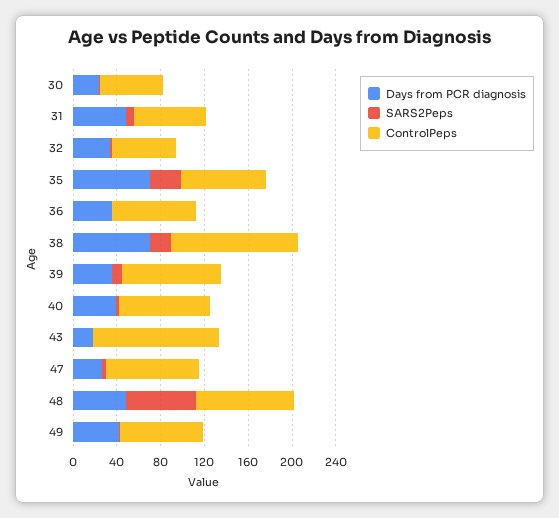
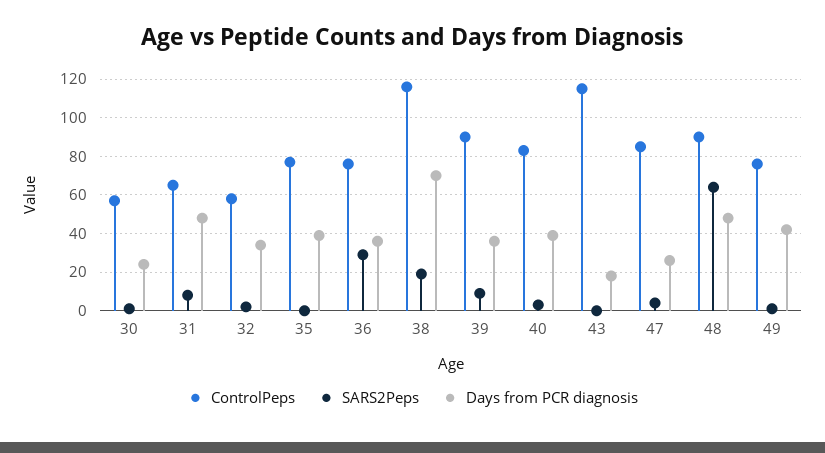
Days from PCR diagnosis, 35: 70 -> 40
SARS2Peps, 35: 30 -> 0
SARS2Peps, 36: 0 -> 30

